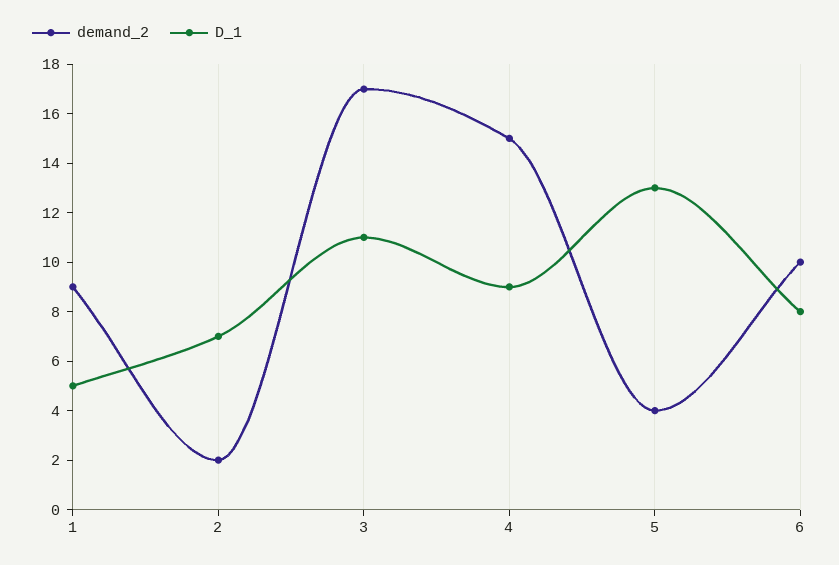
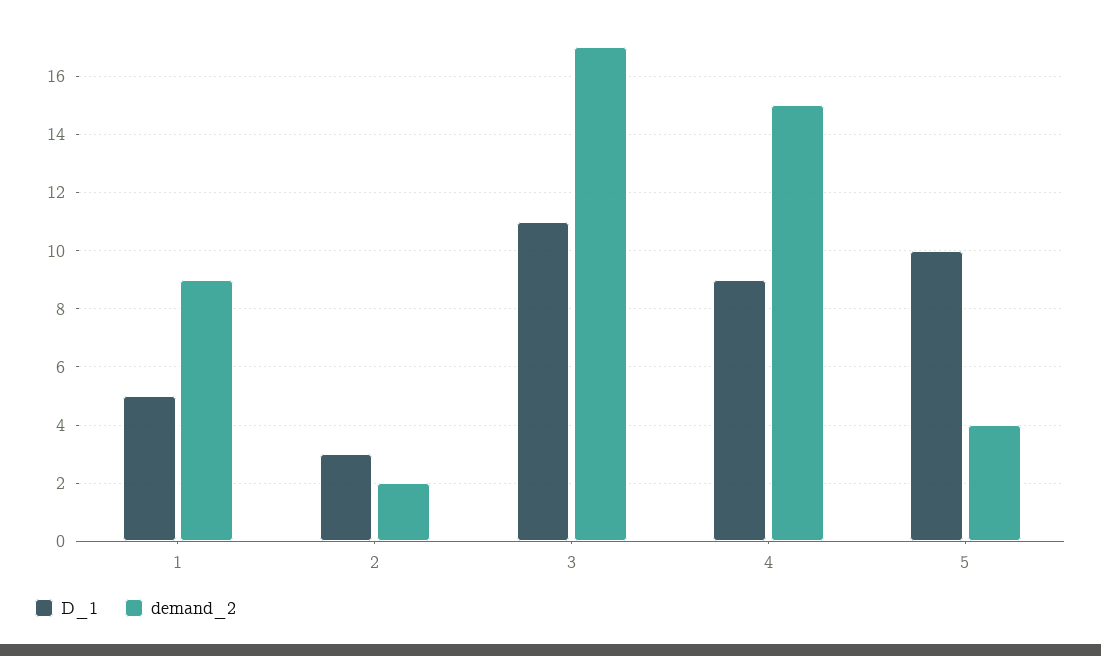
D_1, 2: 7 -> 3
D_1, 5: 13 -> 10
demand_2, 6: 10 -> none
D_1, 6: 8 -> none

